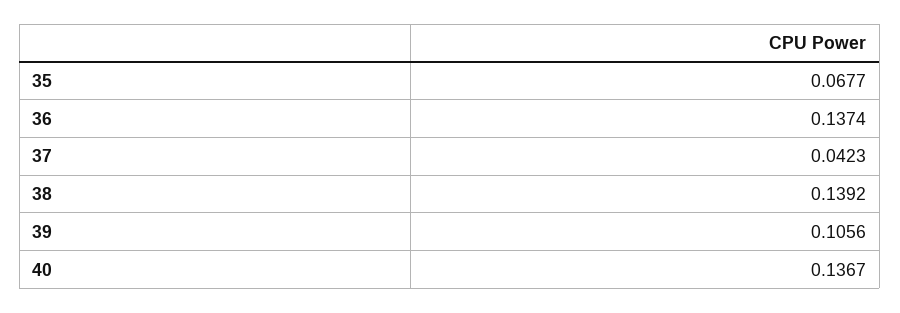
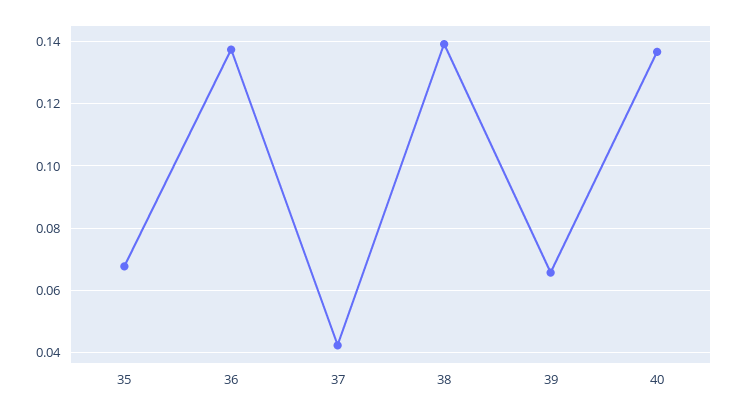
39: 0.1056 -> 0.066

